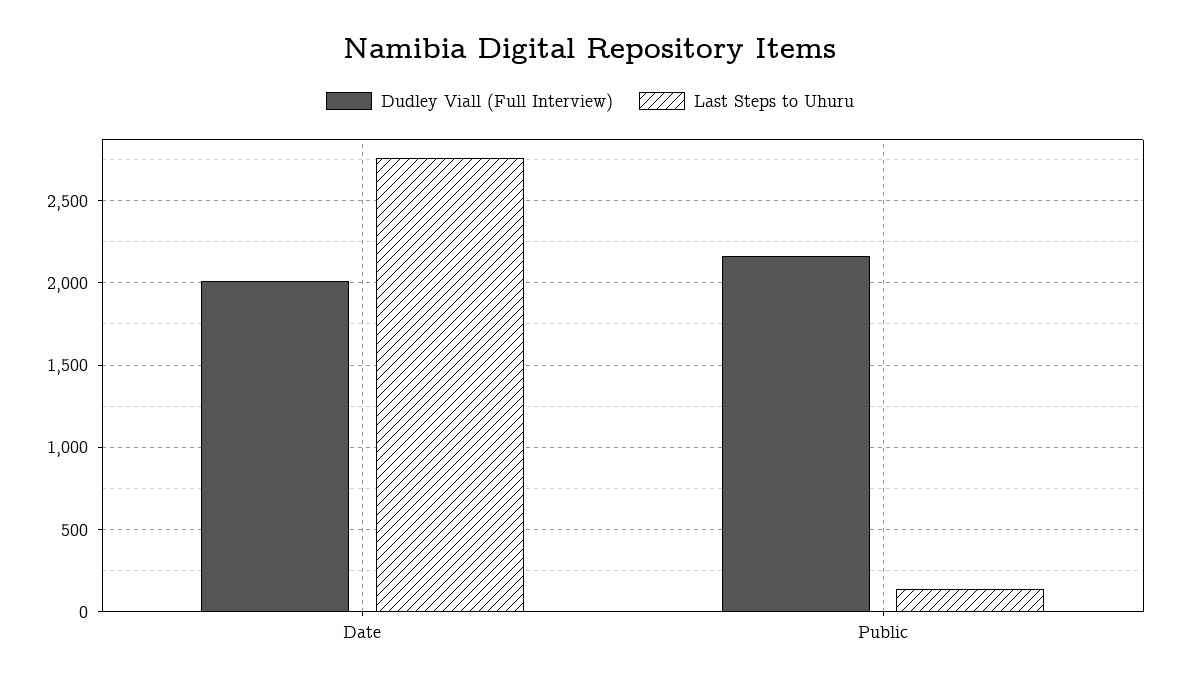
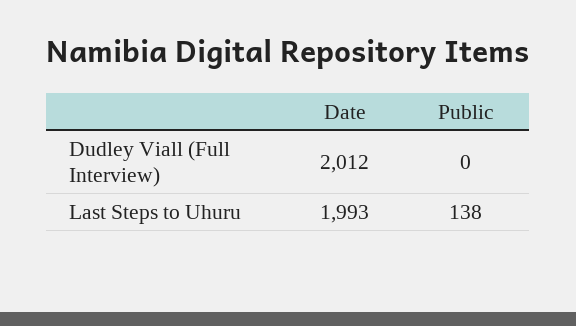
Last Steps to Uhuru, Date: 2750 -> 1993
Dudley Viall (Full Interview), Public: 2150 -> 0

